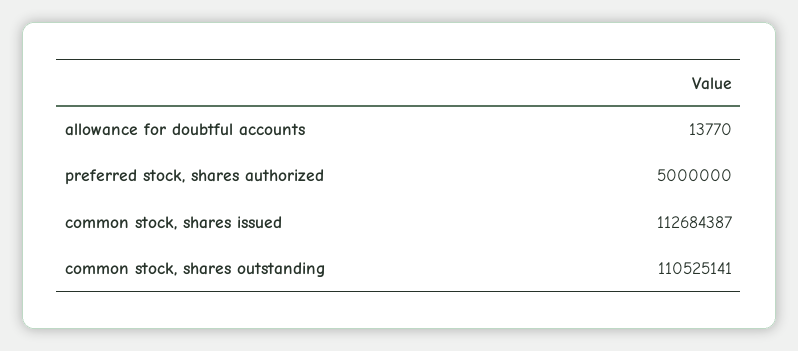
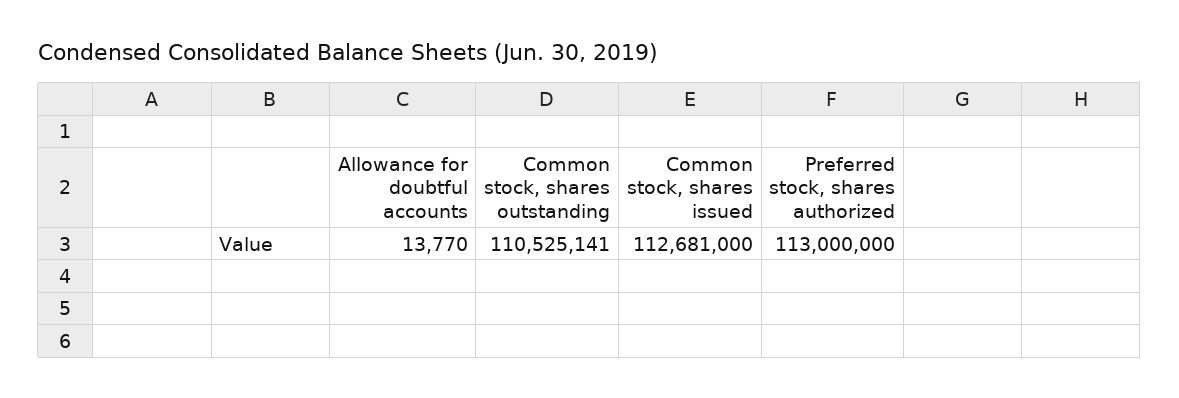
preferred stock, shares authorized: 5000000 -> 113000000
common stock, shares issued: 112684387 -> 112681000

